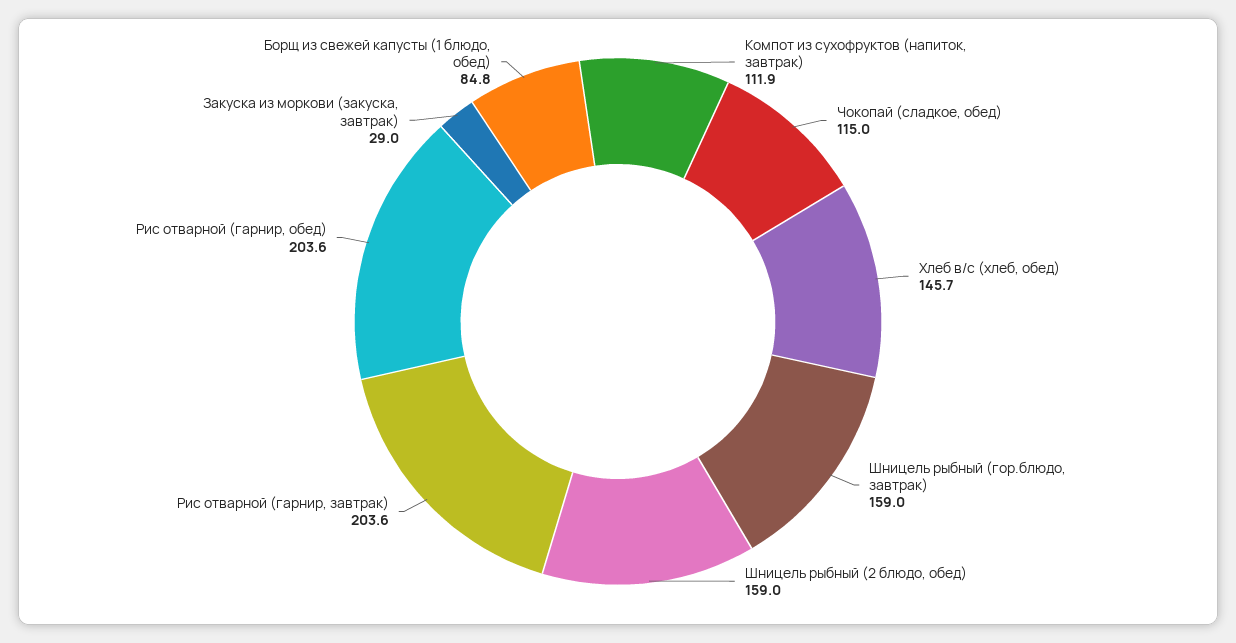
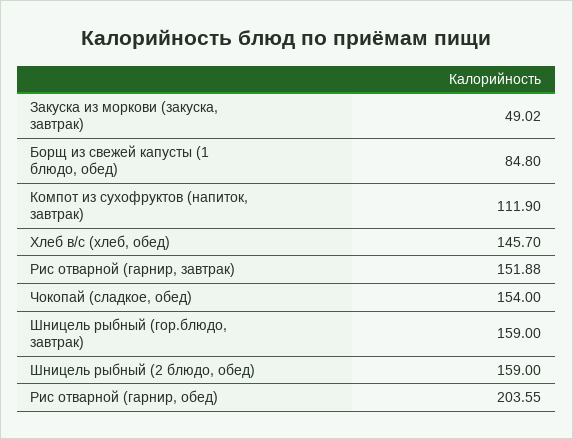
Чокопай (сладкое, обед): 115 -> 154
Рис отварной (гарнир, завтрак): 203.6 -> 151.88
Закуска из моркови (закуска, завтрак): 29 -> 49.02

